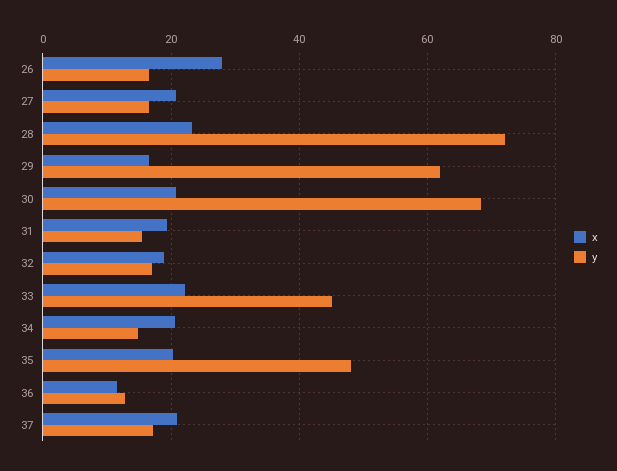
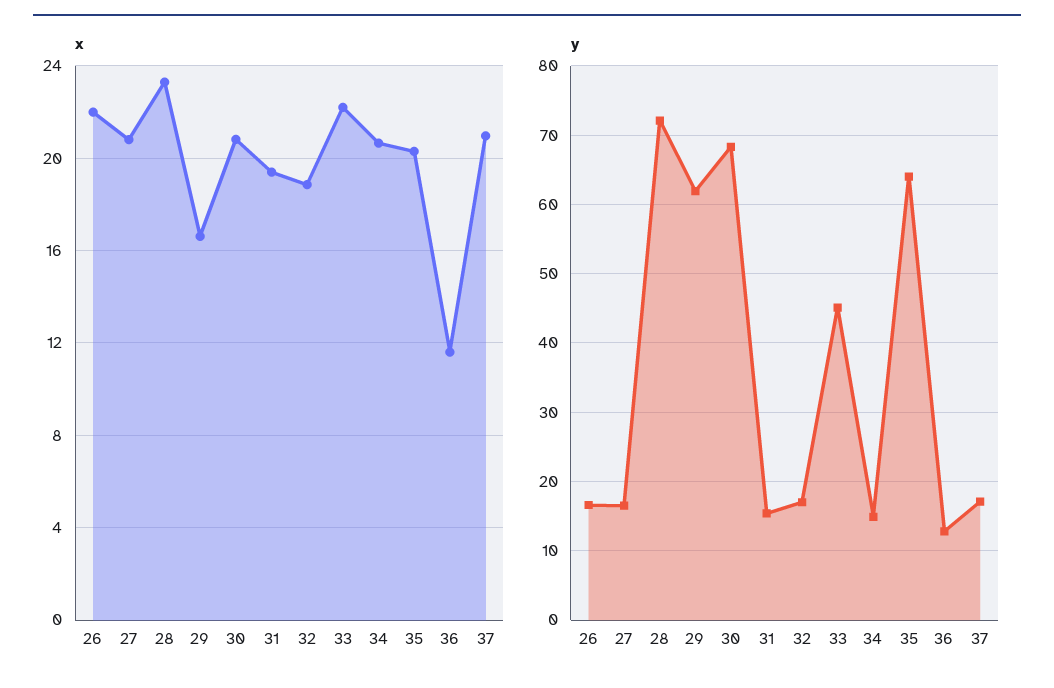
x, 26: 28 -> 22
y, 35: 48 -> 64

